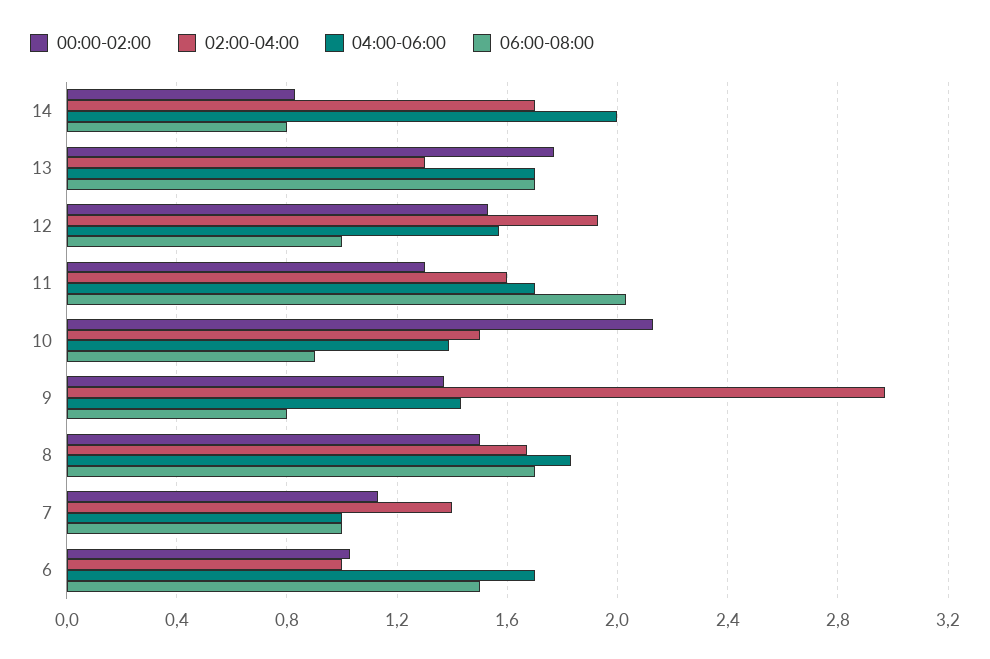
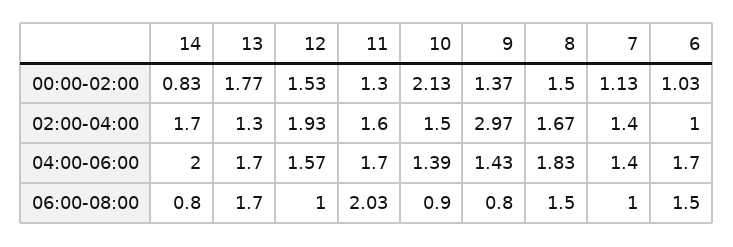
06:00-08:00, 8: 1.7 -> 1.5
04:00-06:00, 7: 1 -> 1.4

